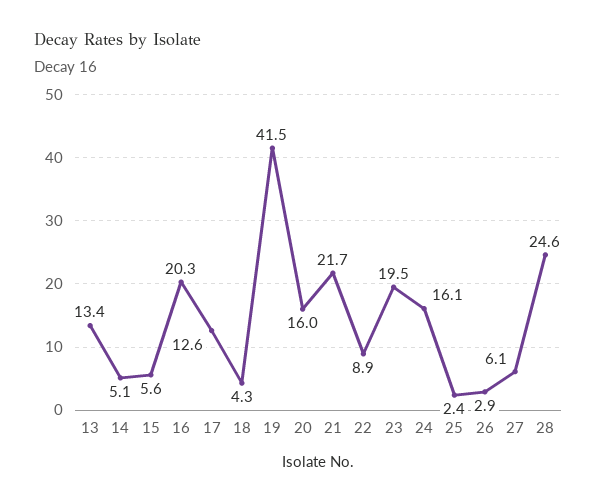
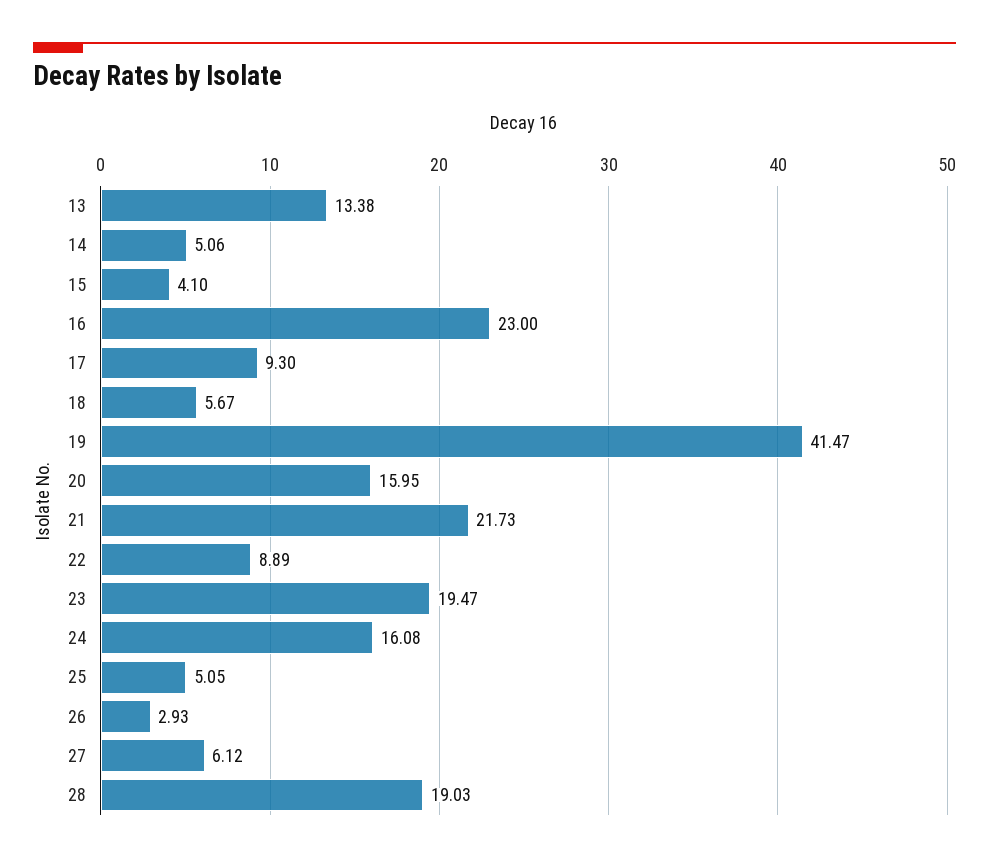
15: 5.6 -> 4.1
16: 20.3 -> 23
17: 12.6 -> 9.3
18: 4.3 -> 5.67
25: 2.4 -> 5.05
28: 24.6 -> 19.03

